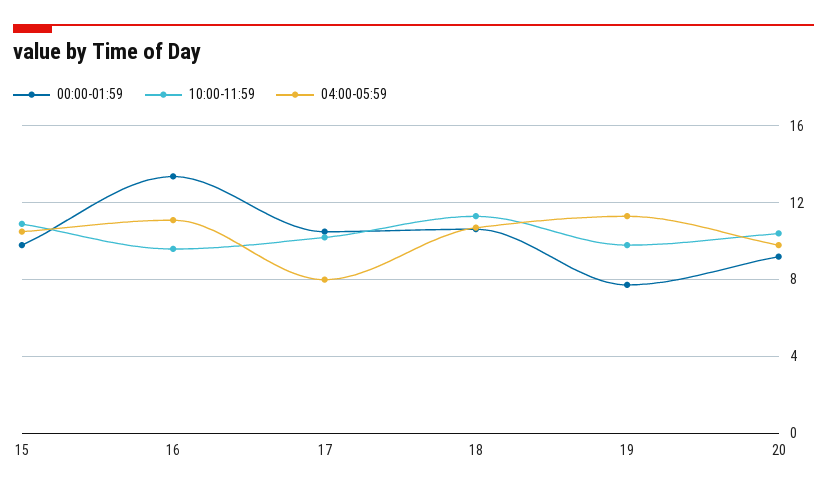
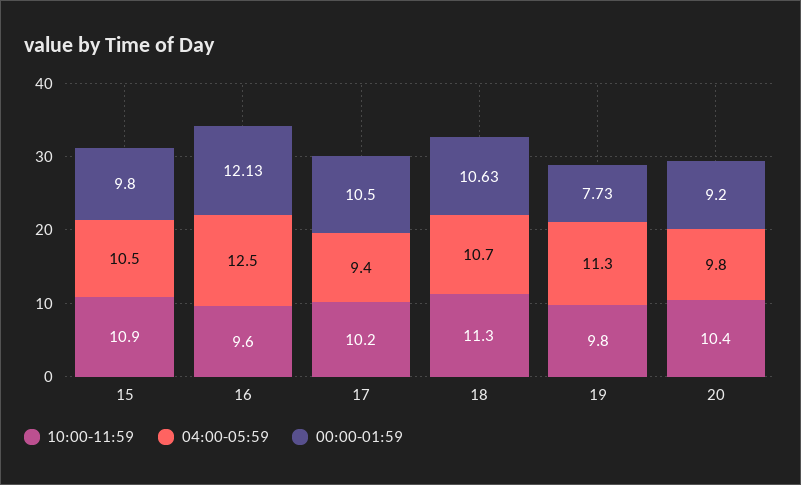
00:00-01:59, 16: 13.5 -> 12.13
04:00-05:59, 16: 11 -> 12.5
04:00-05:59, 17: 8 -> 9.4

